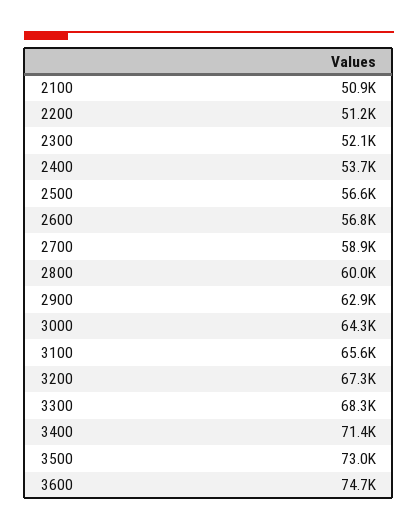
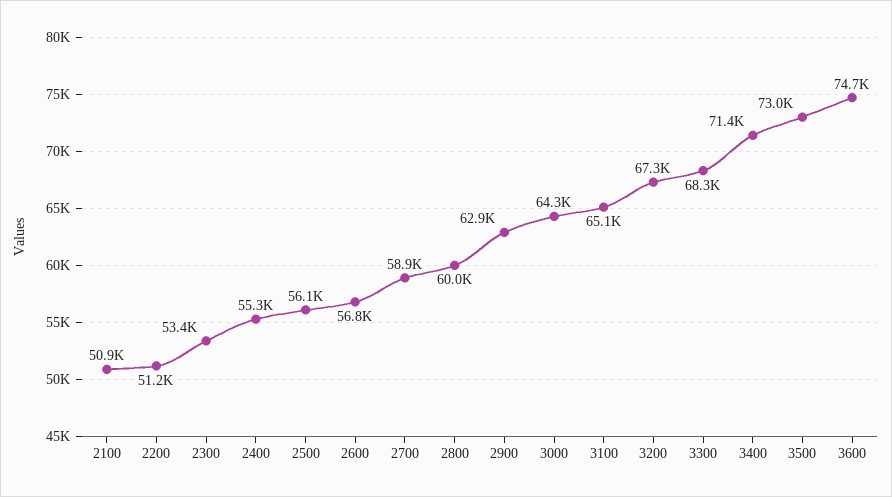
2300: 52100 -> 53400
2400: 53700 -> 55300
2500: 56600 -> 56100
3100: 65600 -> 65100

